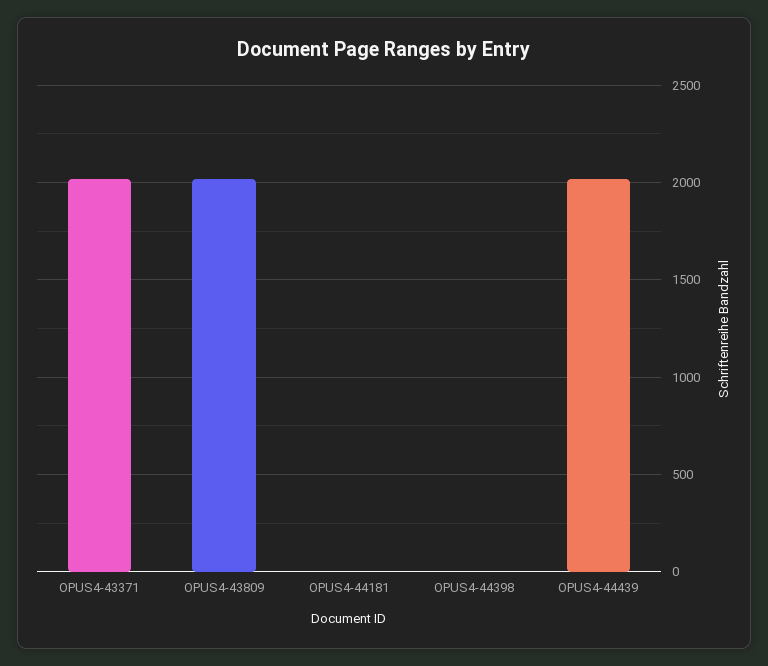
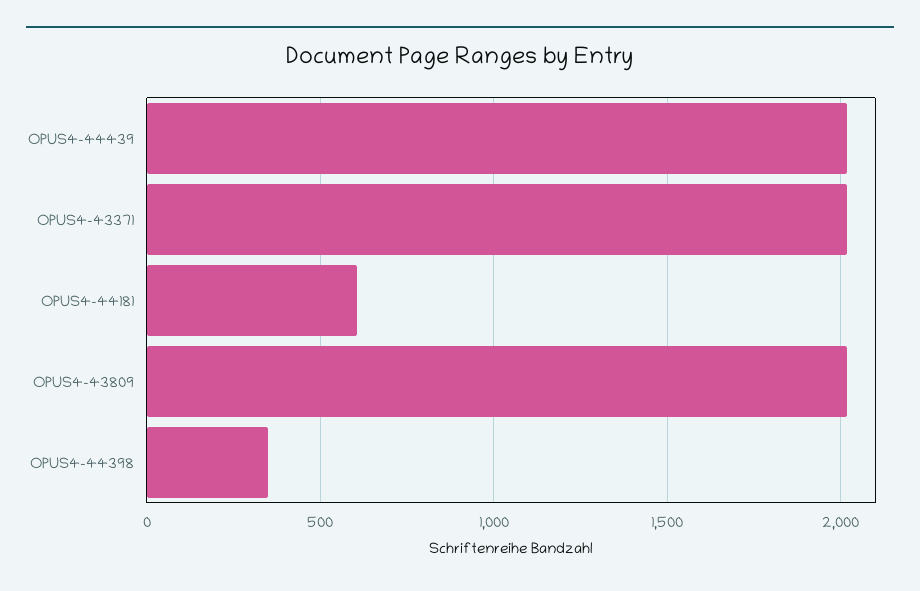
OPUS4-44181: 0 -> 600
OPUS4-44398: 0 -> 350

